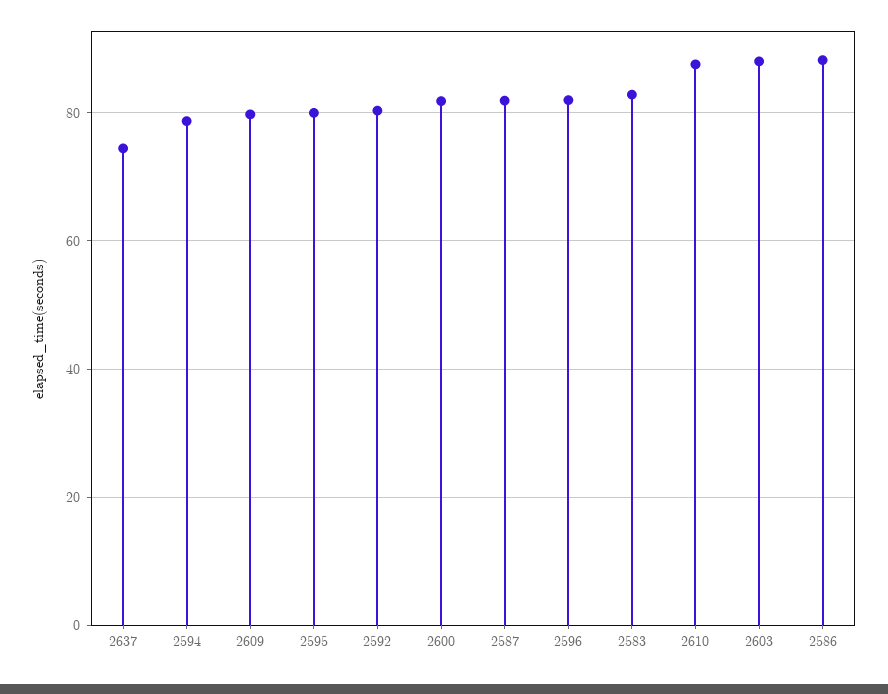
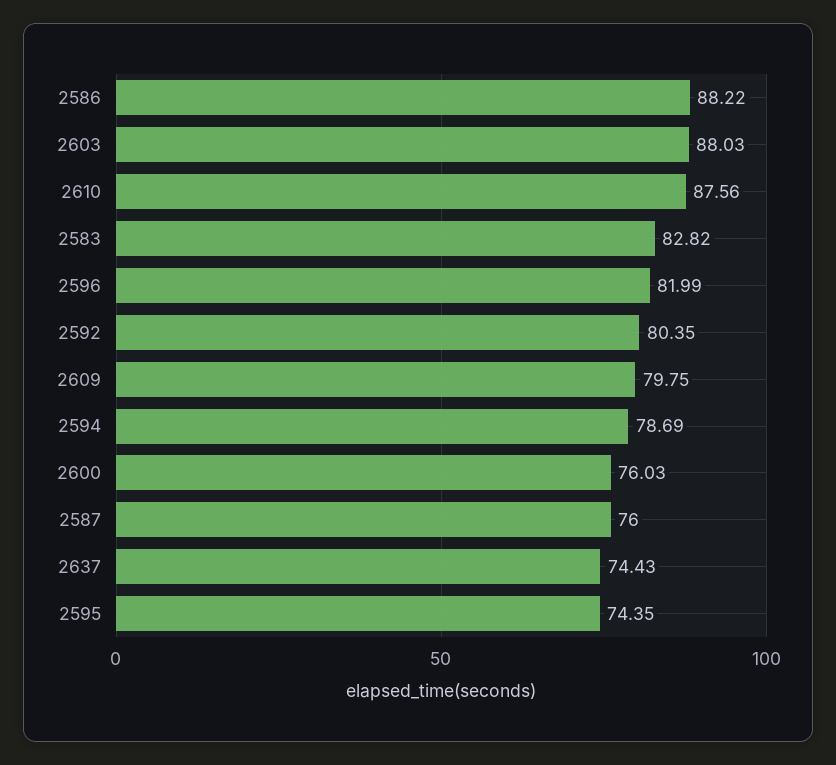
2595: 80 -> 74.35
2600: 82 -> 76.03
2587: 82 -> 76

